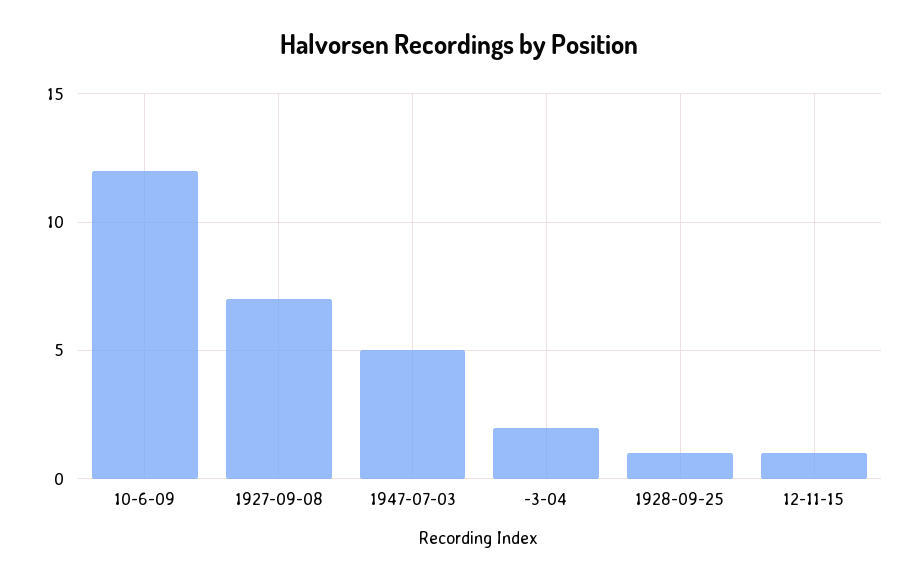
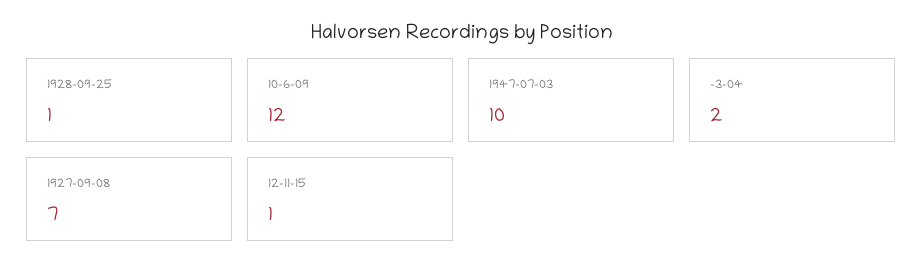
1947-07-03: 5 -> 10

